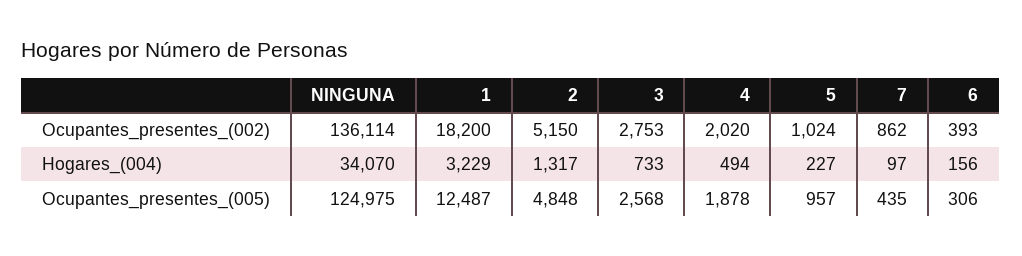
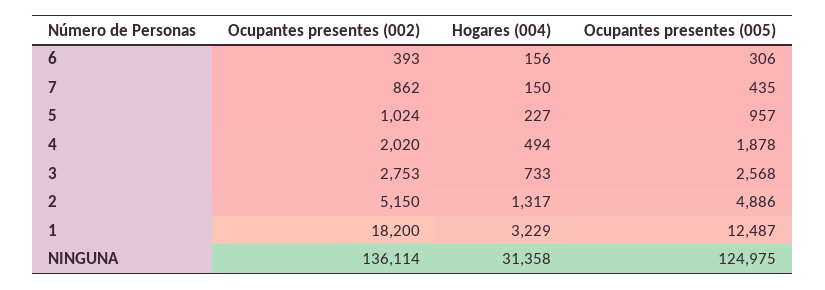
NINGUNA, Hogares_(004): 34070 -> 31358
7, Hogares_(004): 97 -> 150
2, Ocupantes_presentes_(005): 4848 -> 4886

